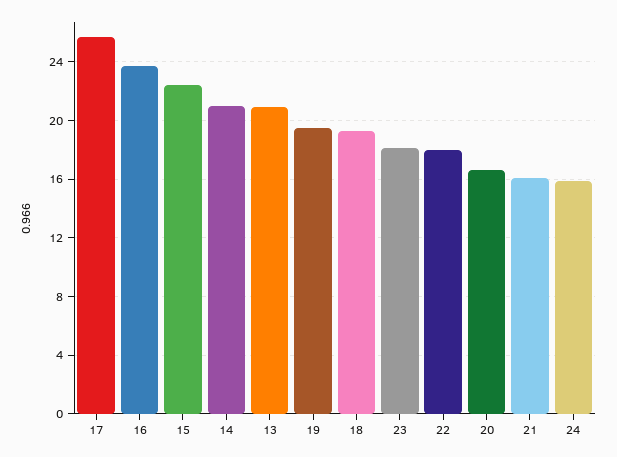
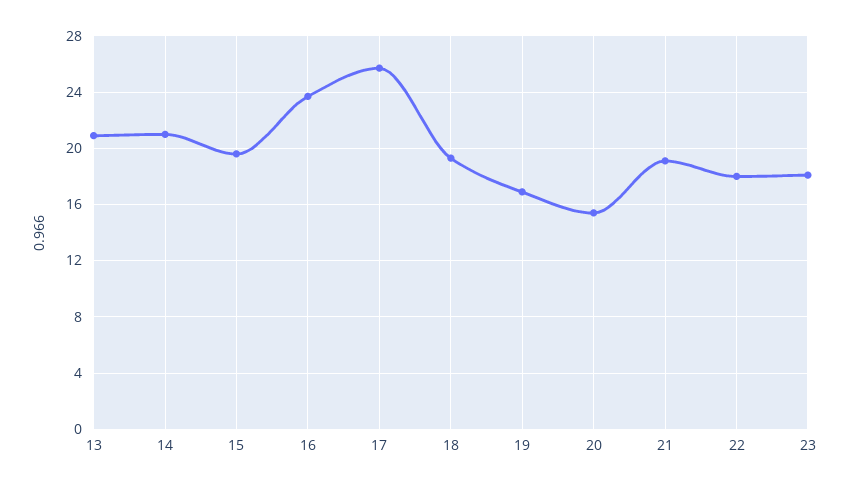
15: 22.5 -> 19.5
19: 19.5 -> 17
20: 16.5 -> 15.5
21: 16 -> 19
24: 16 -> none

